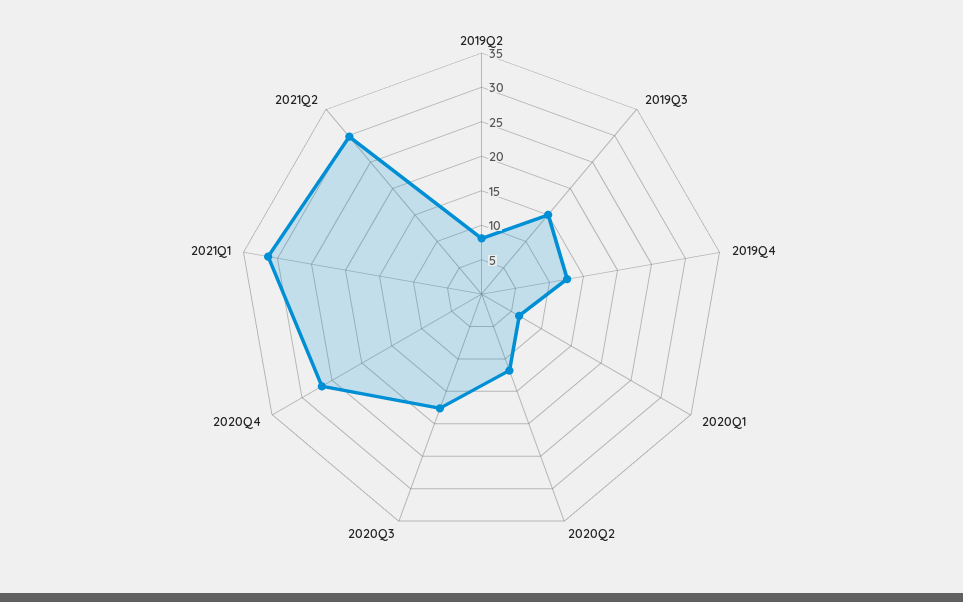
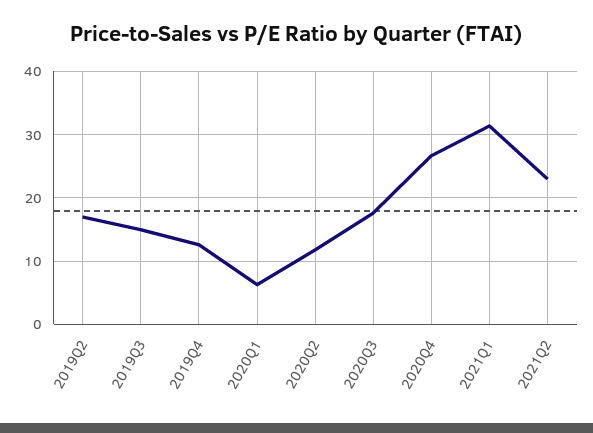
2019Q2: 7.5 -> 17
2021Q2: 30 -> 23

